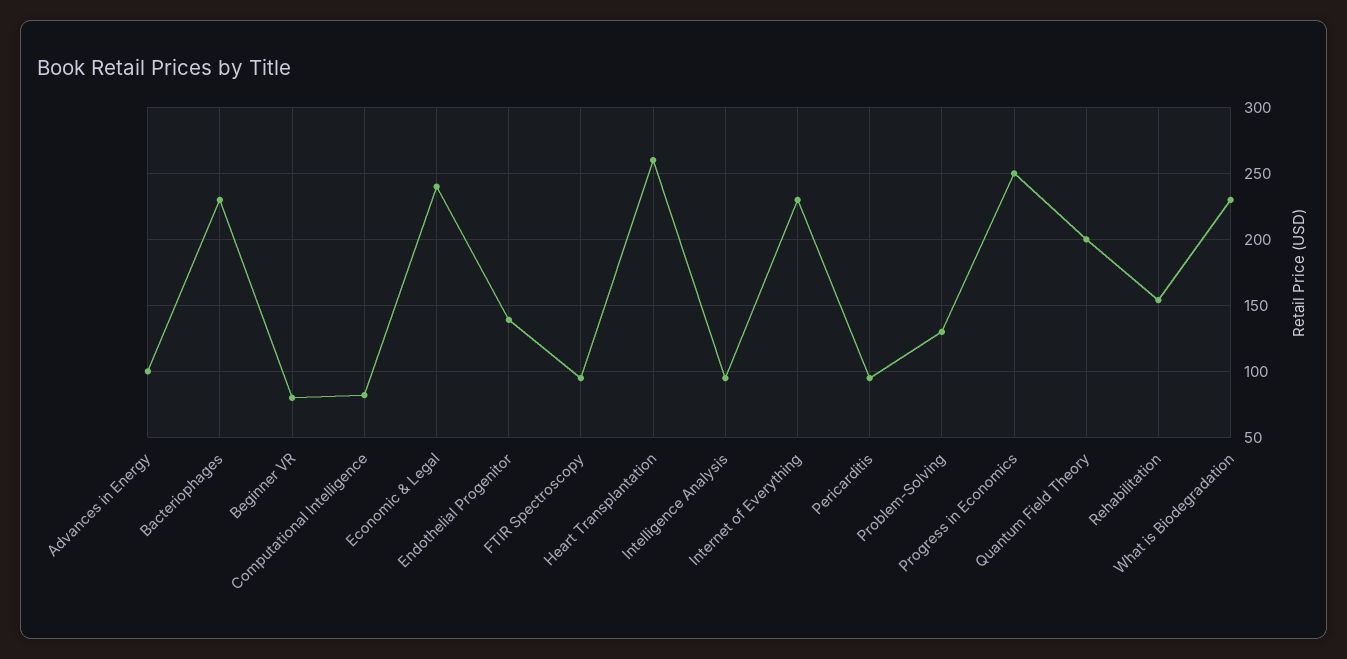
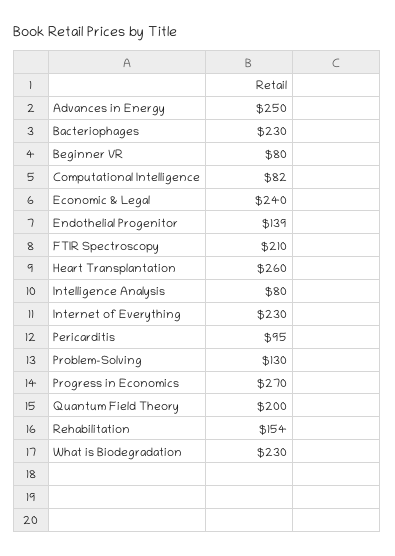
Advances in Energy: 100 -> 250
FTIR Spectroscopy: 95 -> 210
Intelligence Analysis: 95 -> 80
Progress in Economics: 250 -> 270

